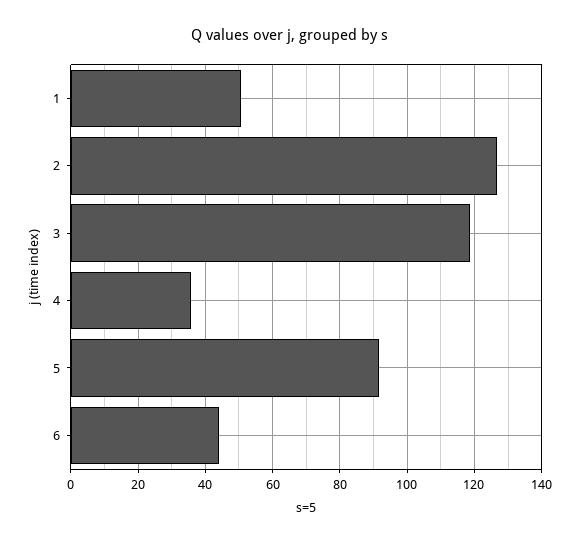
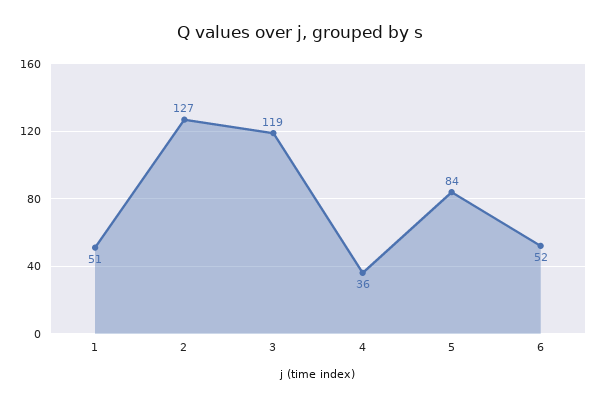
5: 92 -> 84
6: 44 -> 52

